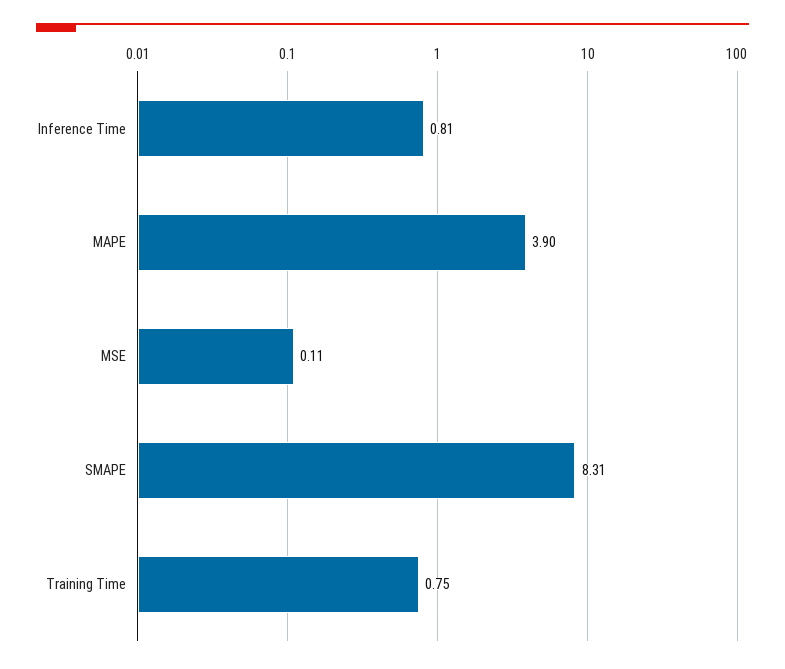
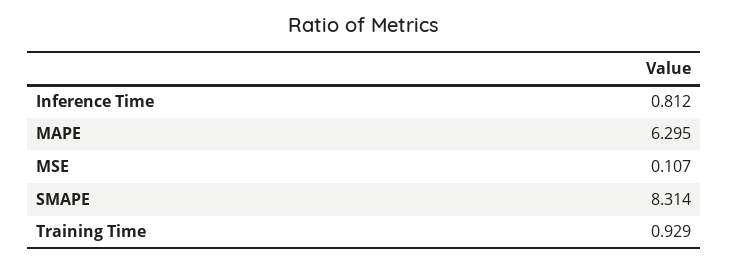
MAPE: 3.9 -> 6.295
Training Time: 0.75 -> 0.929

